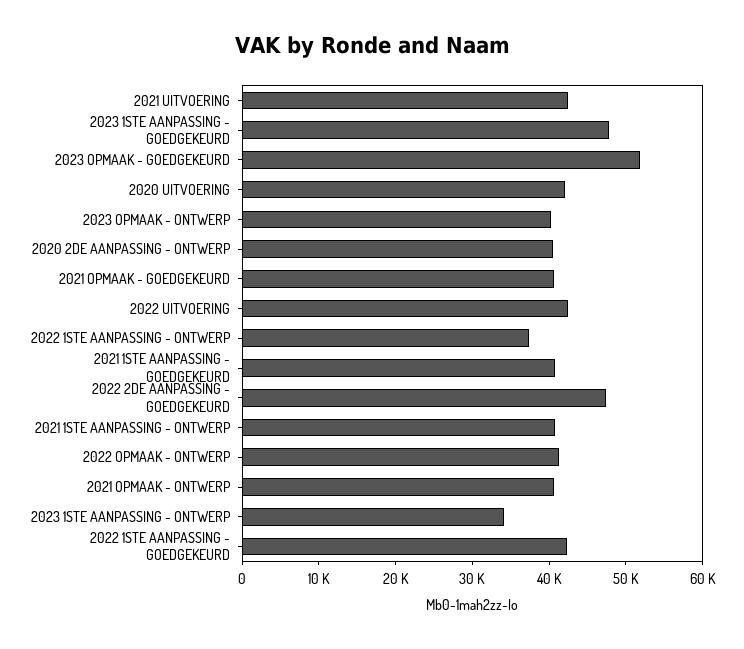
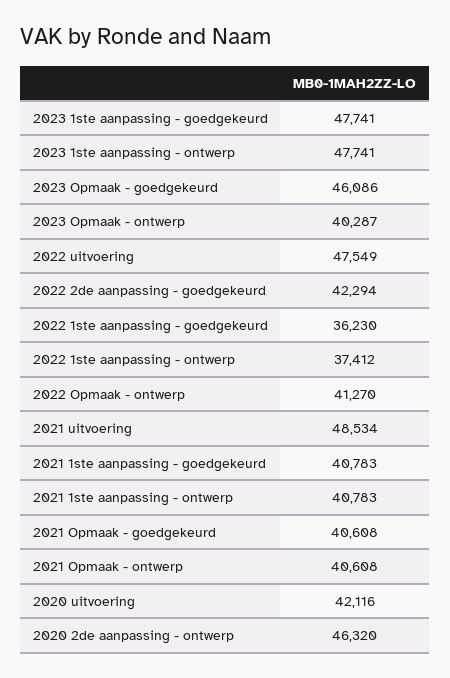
2021 UITVOERING: 42000 -> 48534
2023 OPMAAK - GOEDGEKEURD: 52000 -> 46086
2020 2DE AANPASSING - ONTWERP: 40000 -> 46320
2022 UITVOERING: 42000 -> 47549
2022 2DE AANPASSING - GOEDGEKEURD: 48000 -> 42294
2023 1STE AANPASSING - ONTWERP: 34000 -> 47741
2022 1STE AANPASSING - GOEDGEKEURD: 42000 -> 36230

